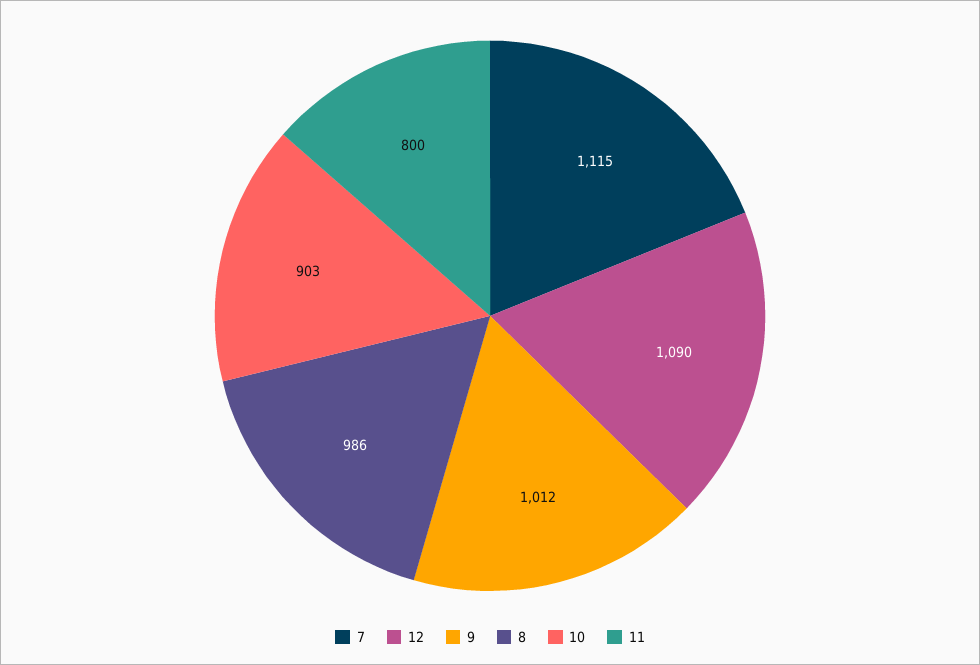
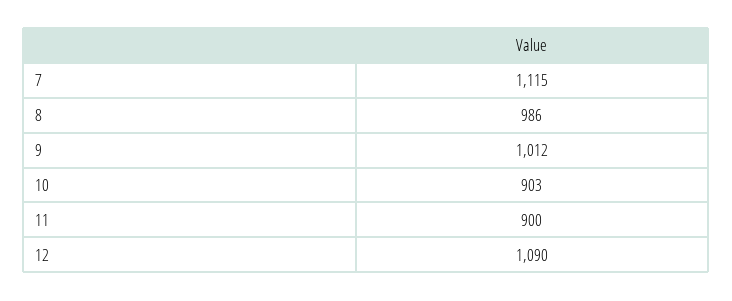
11: 800 -> 900

